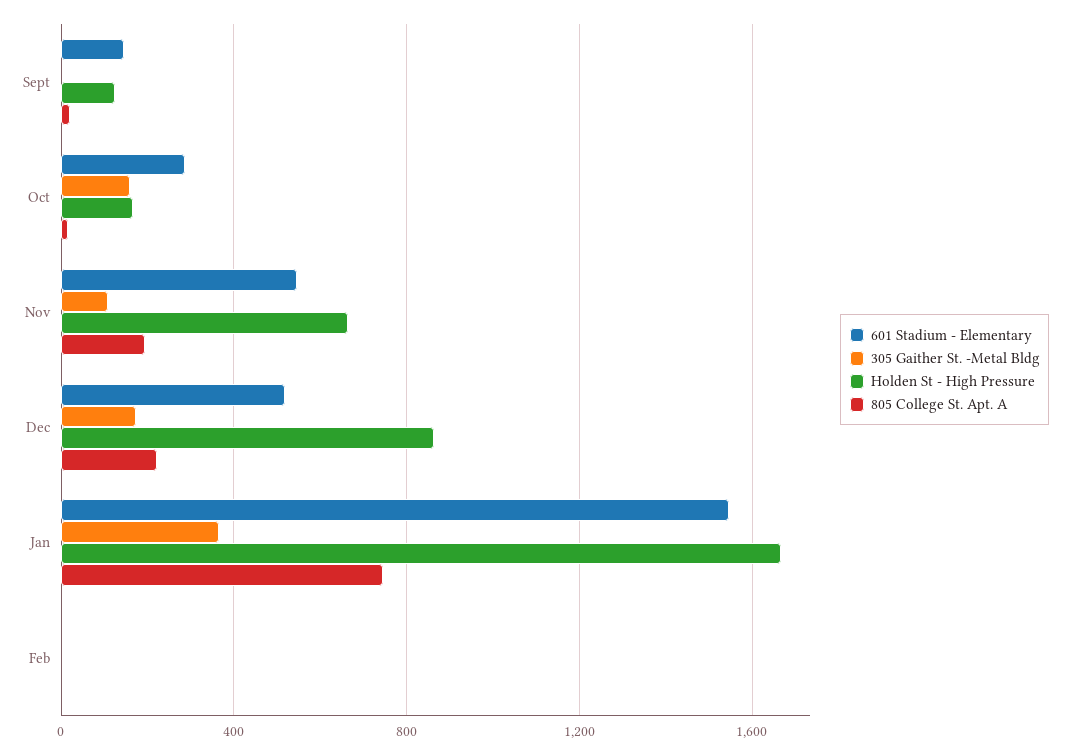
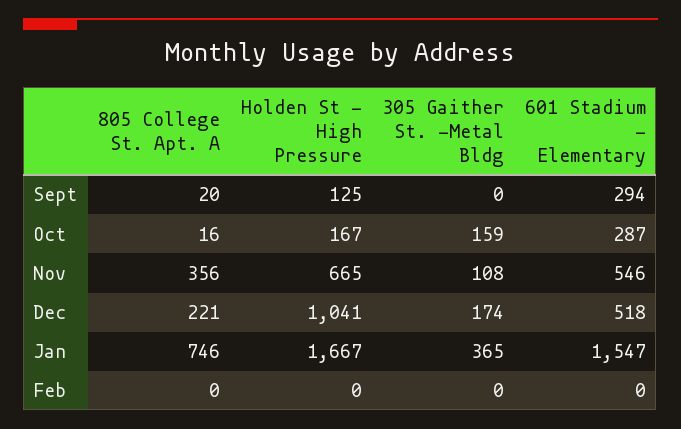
601 Stadium - Elementary, Sept: 150 -> 294
805 College St. Apt. A, Nov: 200 -> 356
Holden St - High Pressure, Dec: 850 -> 1041

